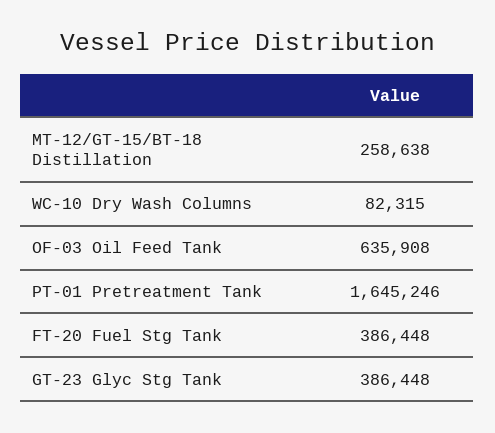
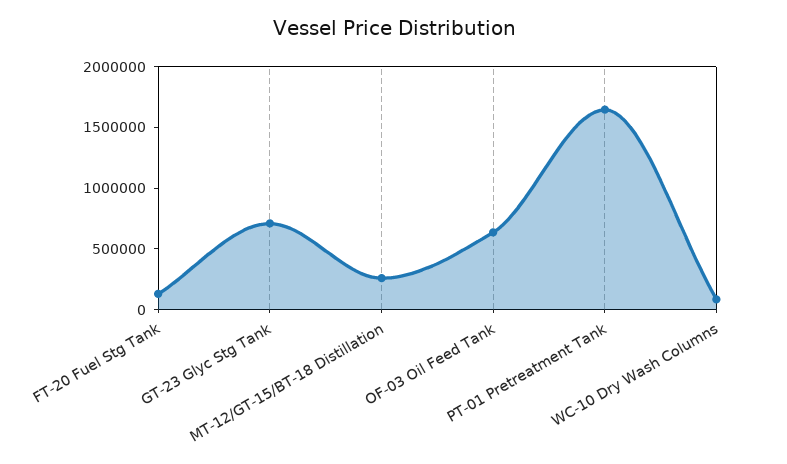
FT-20 Fuel Stg Tank: 386448 -> 100000
GT-23 Glyc Stg Tank: 386448 -> 700000

